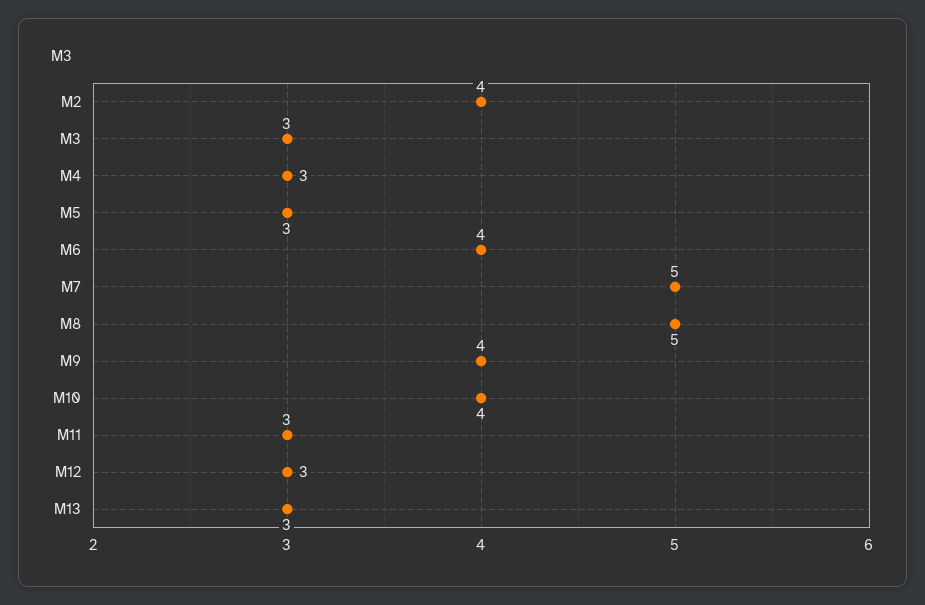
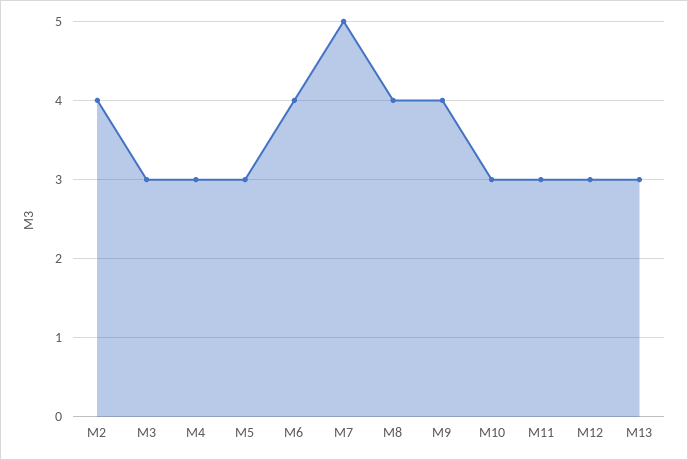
M8: 5 -> 4
M10: 4 -> 3

